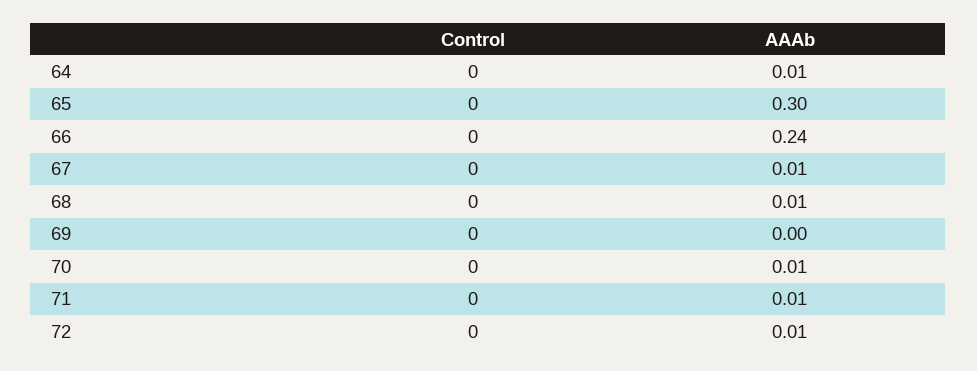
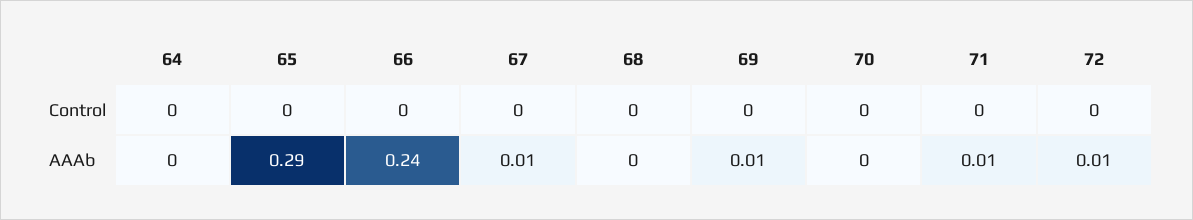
AAAb, 64: 0.01 -> 0
AAAb, 65: 0.3 -> 0.29
AAAb, 68: 0.01 -> 0
AAAb, 69: 0 -> 0.01
AAAb, 70: 0.01 -> 0

